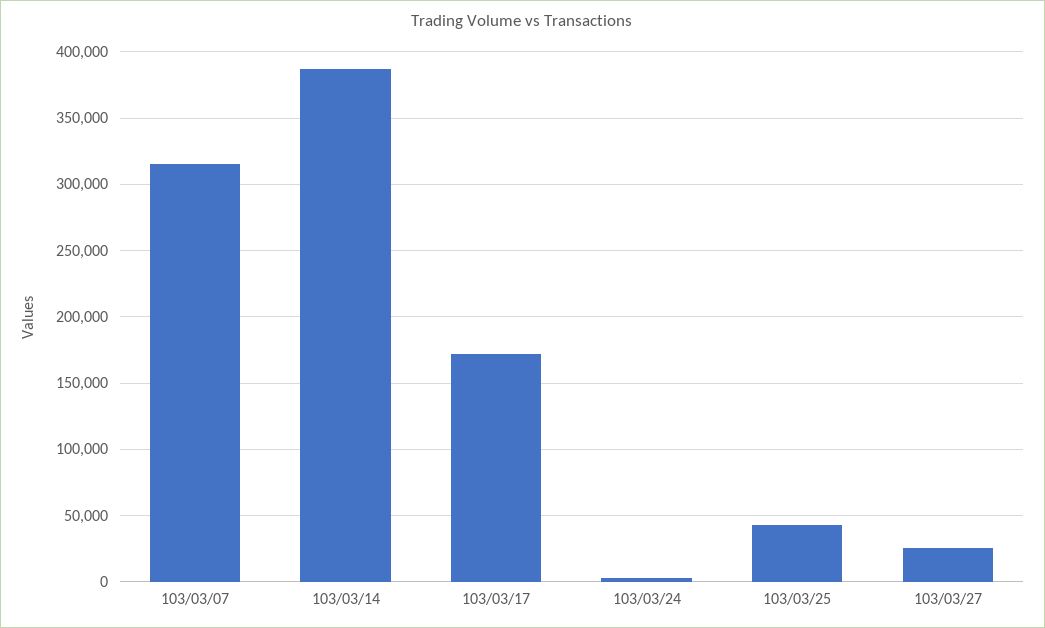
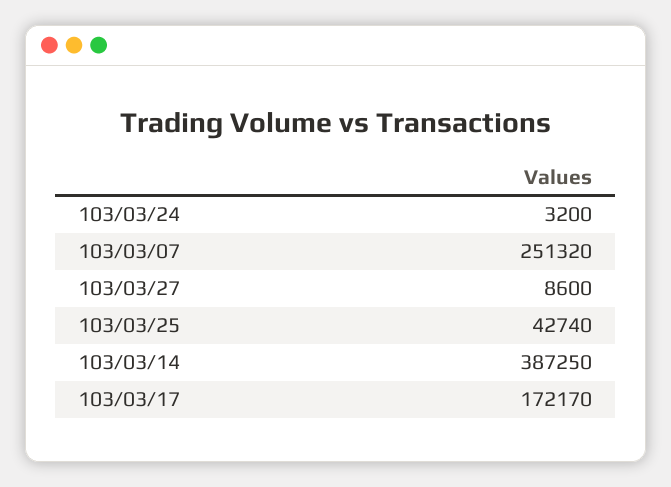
103/03/07: 315000 -> 251320
103/03/27: 25000 -> 8600

